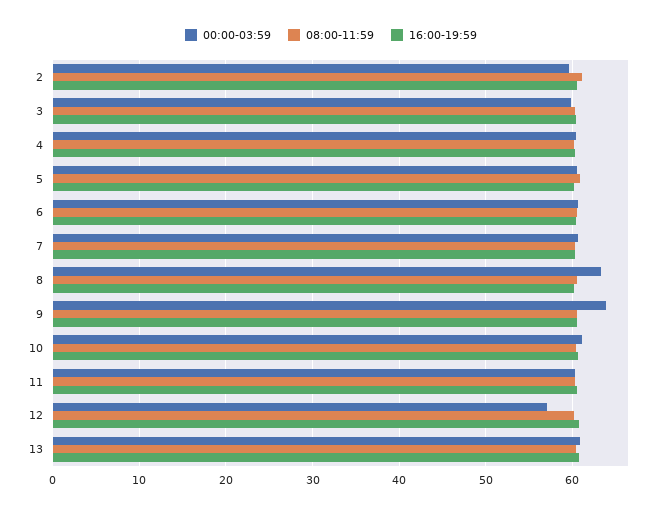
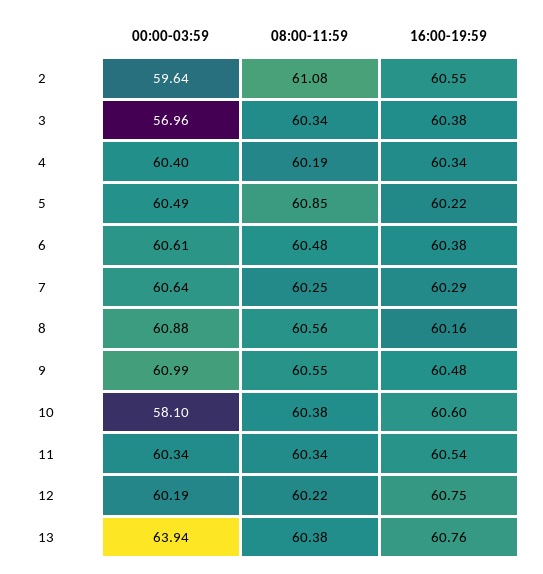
00:00-03:59, 3: 60 -> 56.96
00:00-03:59, 8: 63 -> 60.88
00:00-03:59, 9: 64 -> 60.99
00:00-03:59, 10: 61 -> 58.1
00:00-03:59, 12: 57 -> 60.19
00:00-03:59, 13: 61 -> 63.94

